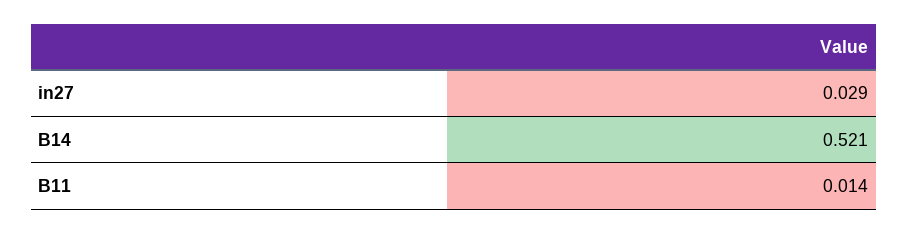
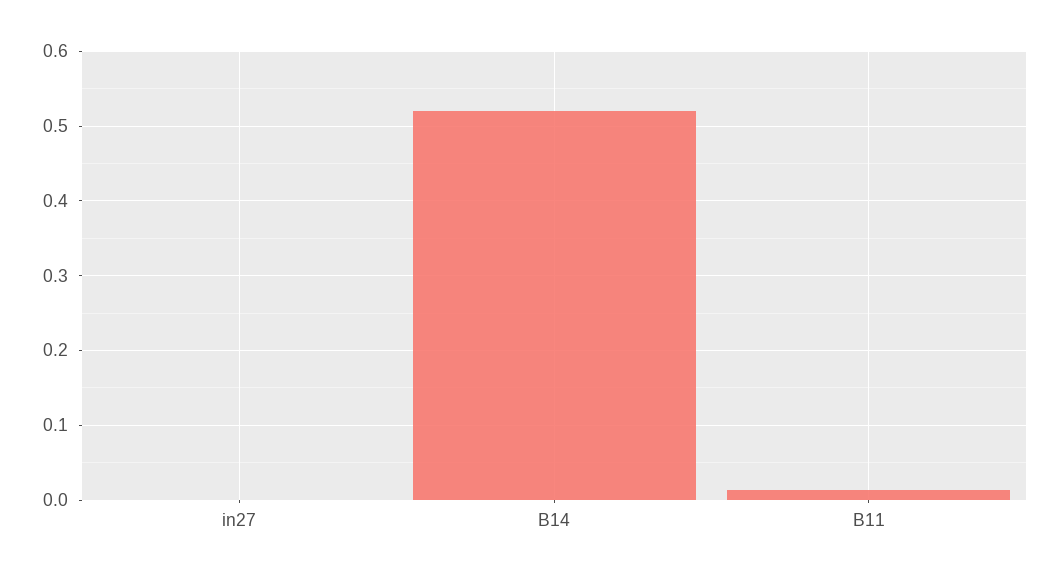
in27: 0.029 -> 0

